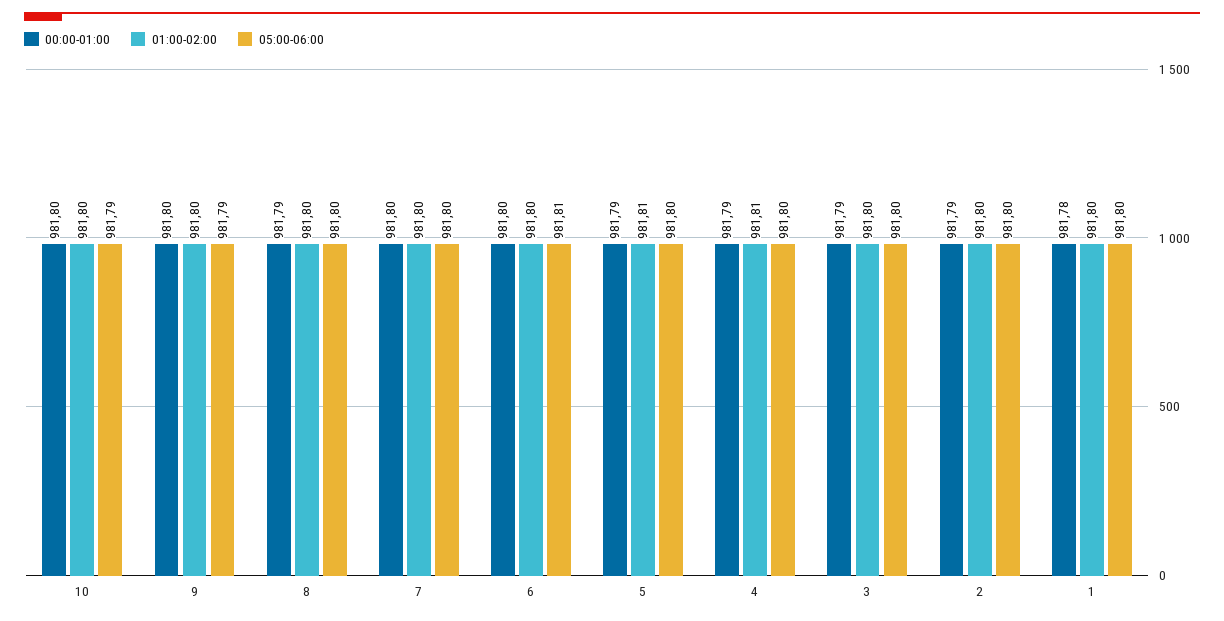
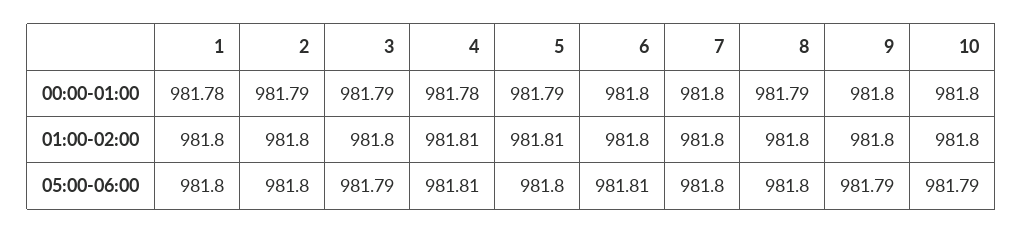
00:00-01:00, 4: 981.79 -> 981.78
05:00-06:00, 4: 981.8 -> 981.81
05:00-06:00, 3: 981.8 -> 981.79

